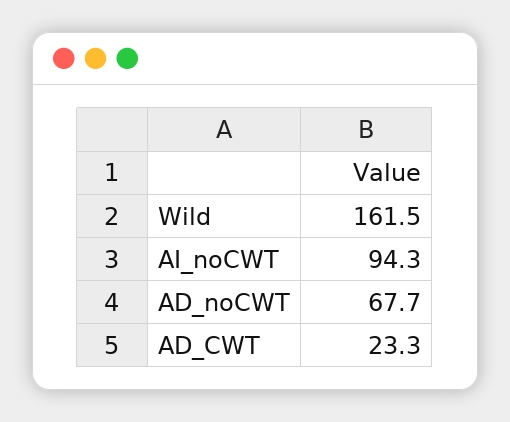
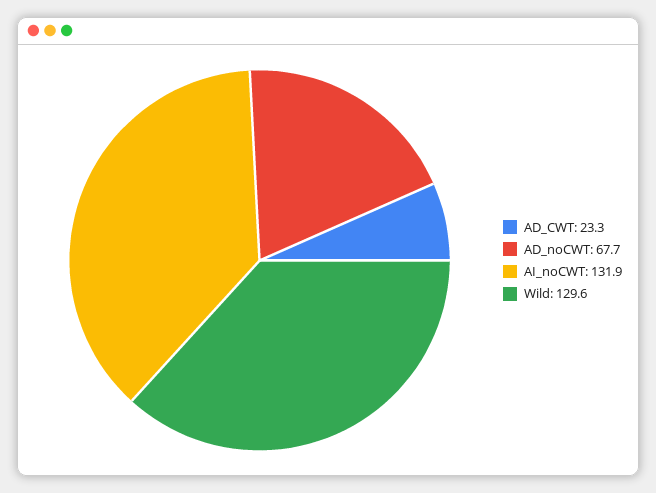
Wild: 161.5 -> 129.6
AI_noCWT: 94.3 -> 131.9

